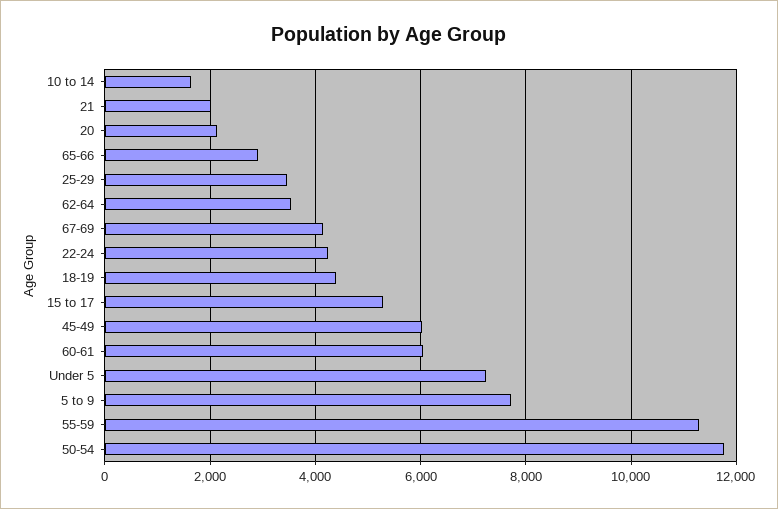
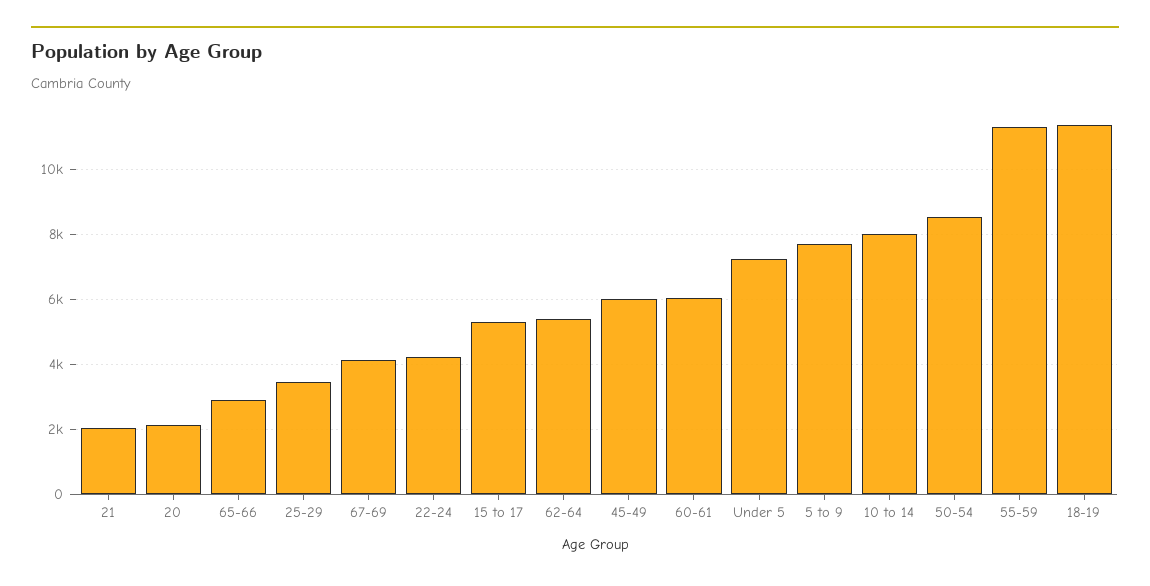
10 to 14: 1600 -> 8000
62-64: 3600 -> 5400
18-19: 4400 -> 11400
50-54: 11800 -> 8600

